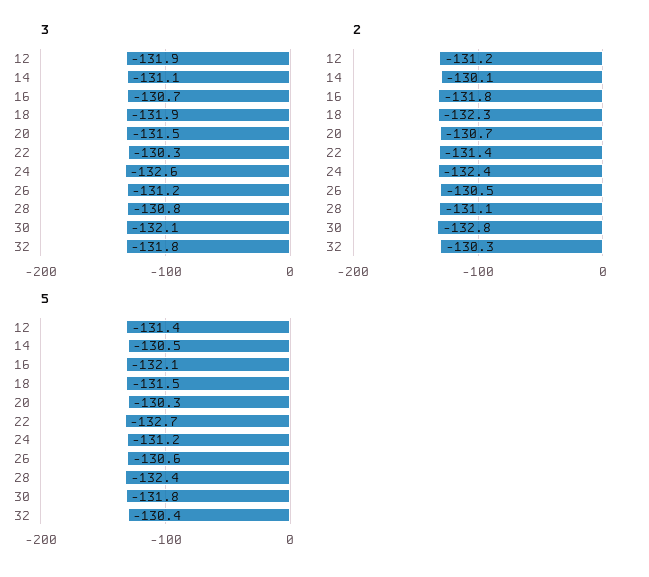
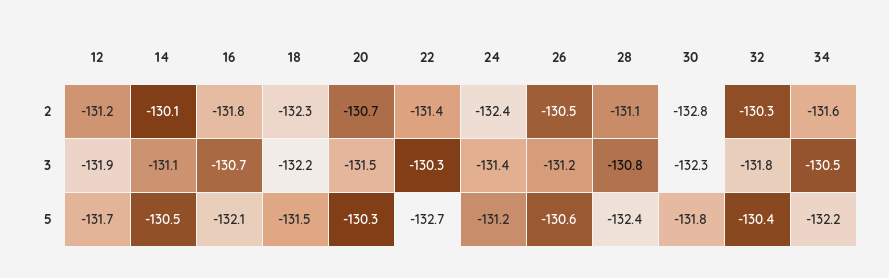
3, 18: -131.9 -> -132.2
3, 24: -132.6 -> -131.4
3, 30: -132.1 -> -132.3
5, 12: -131.4 -> -131.7
2, 34: none -> -131.6
3, 34: none -> -130.5
5, 34: none -> -132.2

